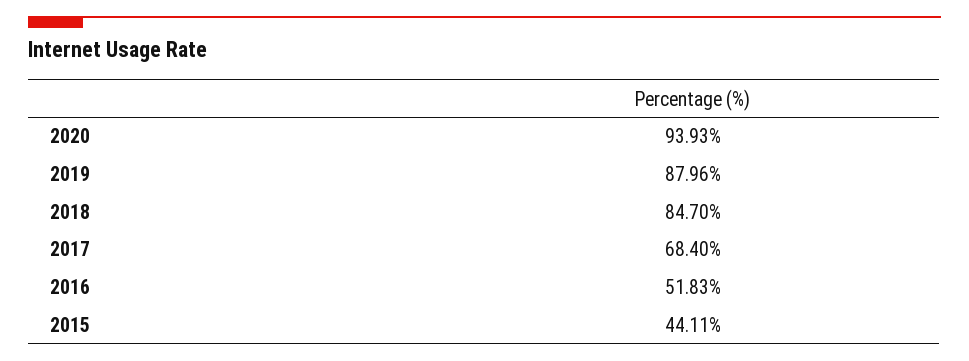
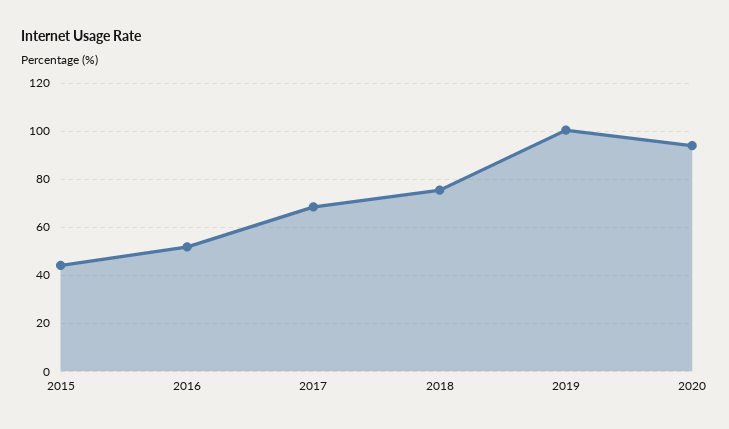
2019: 87.96 -> 100
2018: 84.7 -> 75

